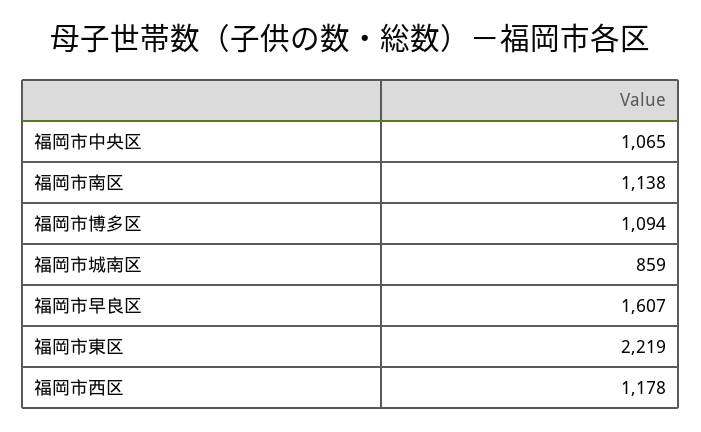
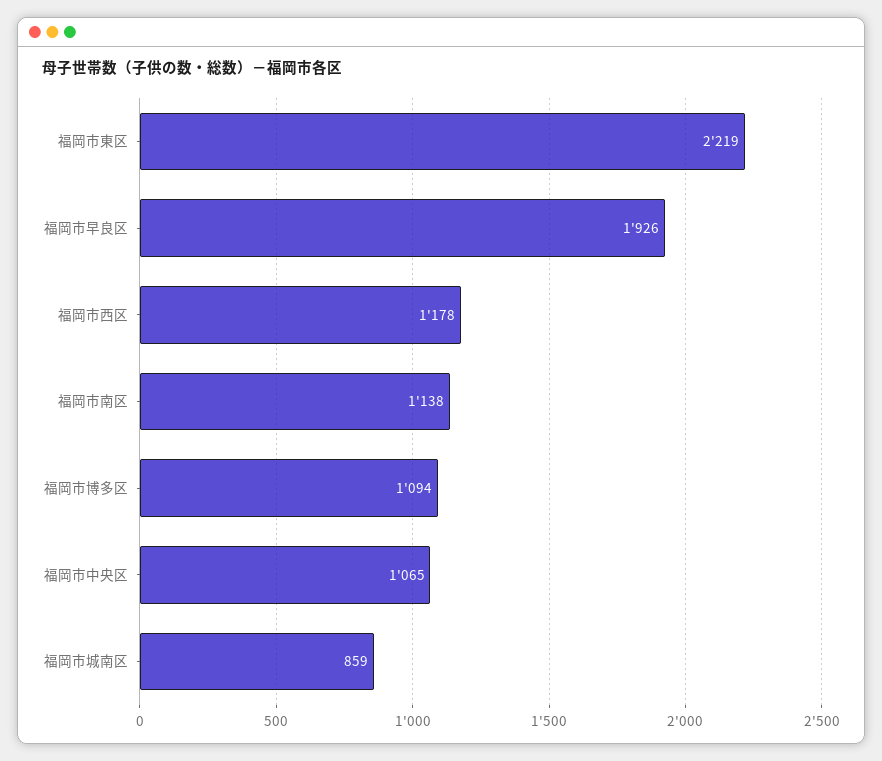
福岡市早良区: 1607 -> 1926

